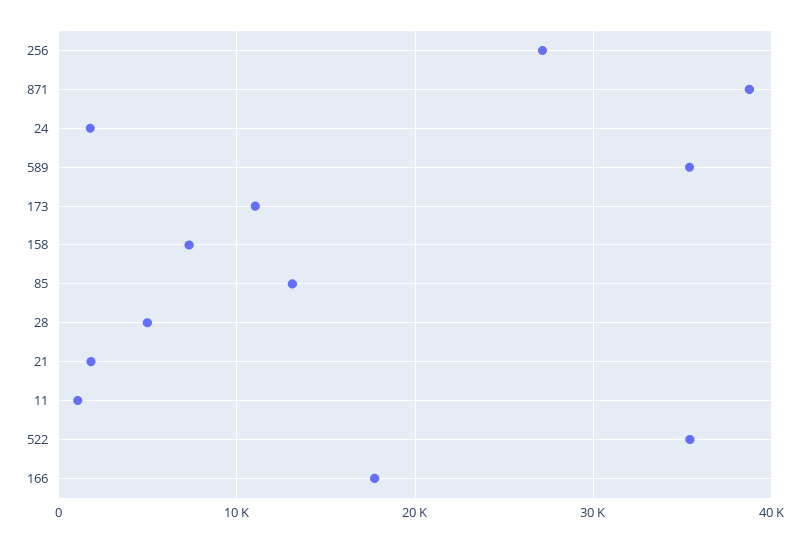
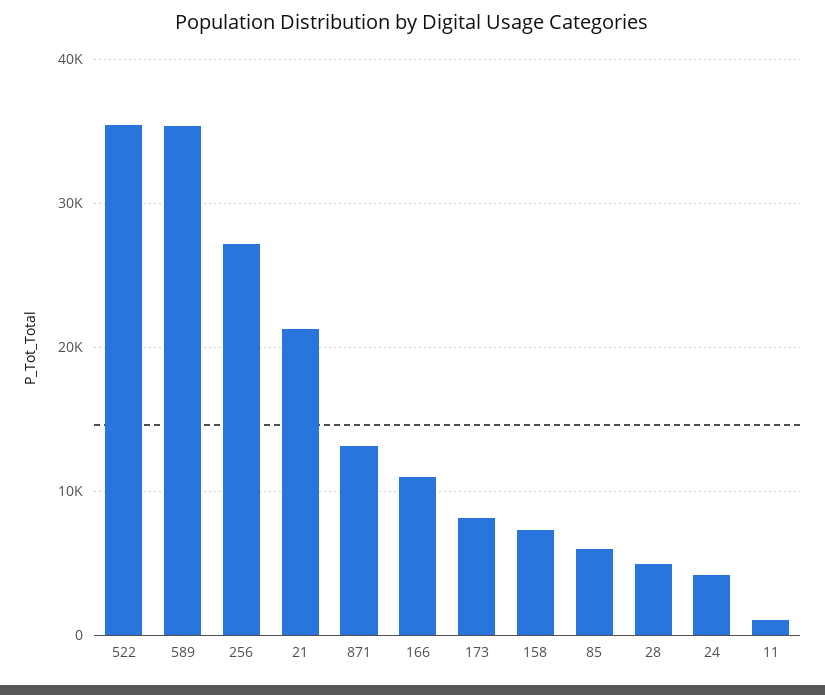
871: 39000 -> 13000
24: 2000 -> 4000
173: 11000 -> 8000
85: 13000 -> 6000
21: 2000 -> 21000
166: 18000 -> 11000

